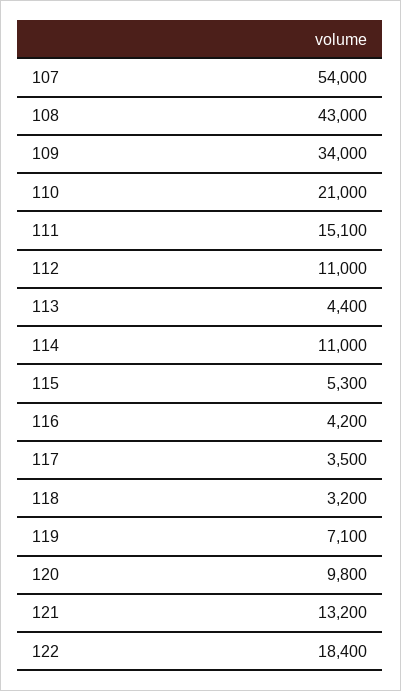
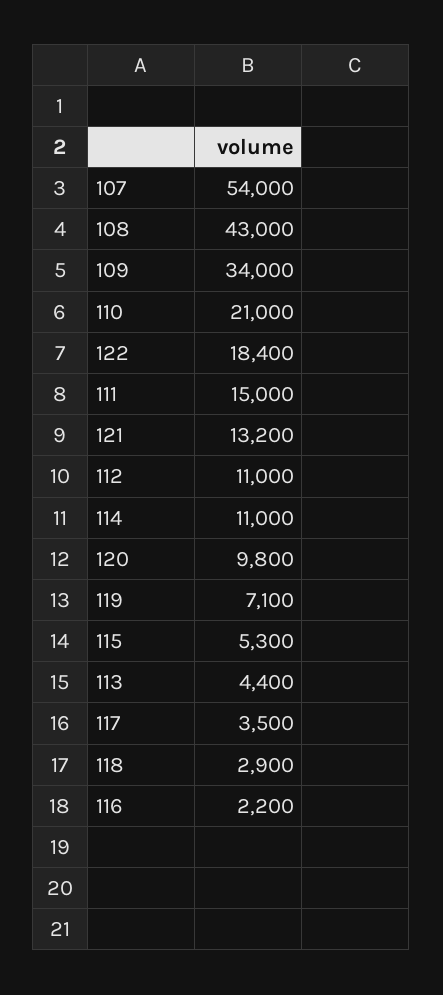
111: 15100 -> 15000
116: 4200 -> 2200
118: 3200 -> 2900

